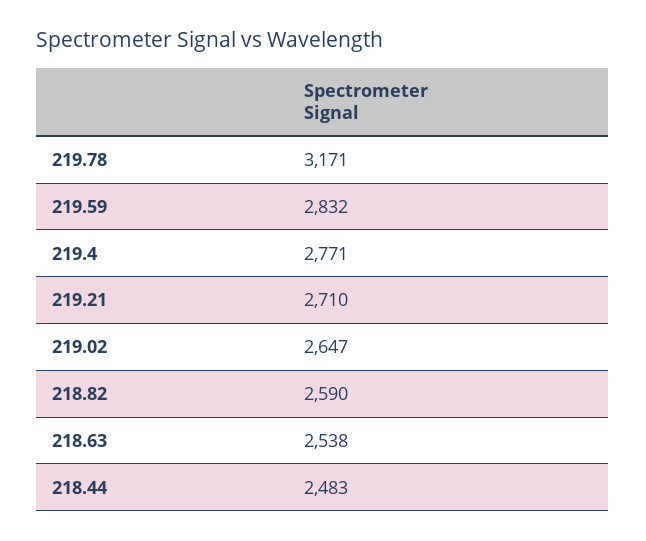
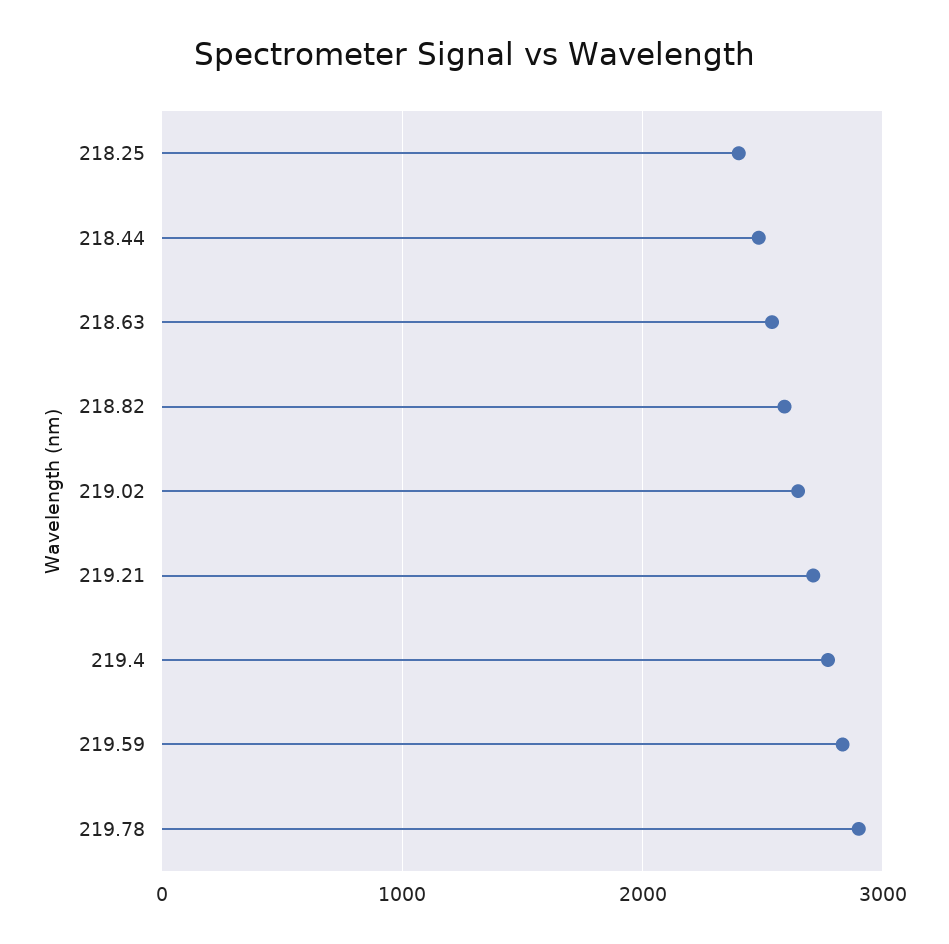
219.78: 3171 -> 2900
218.25: none -> 2400

